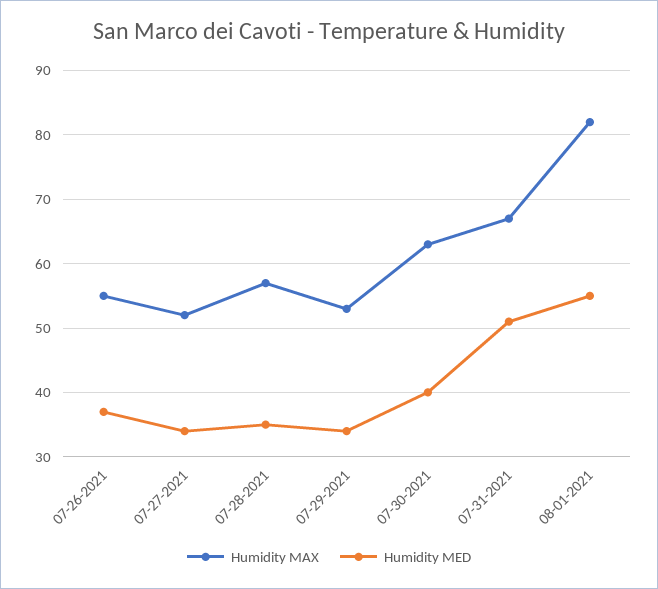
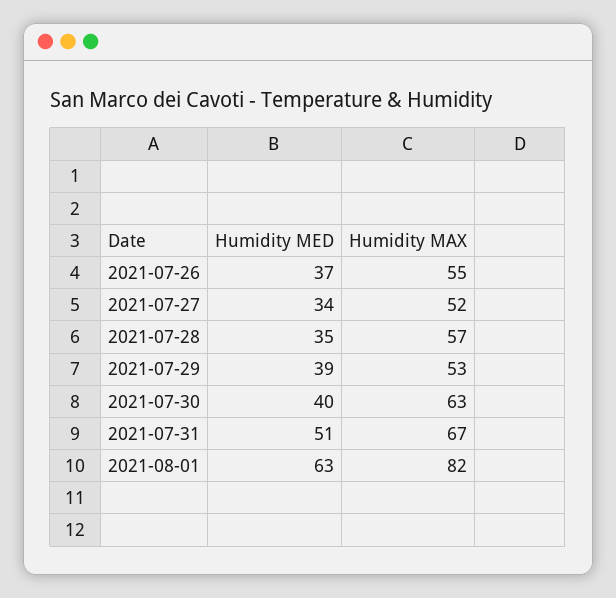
Humidity MED, 07-29-2021: 34 -> 39
Humidity MED, 08-01-2021: 55 -> 63

